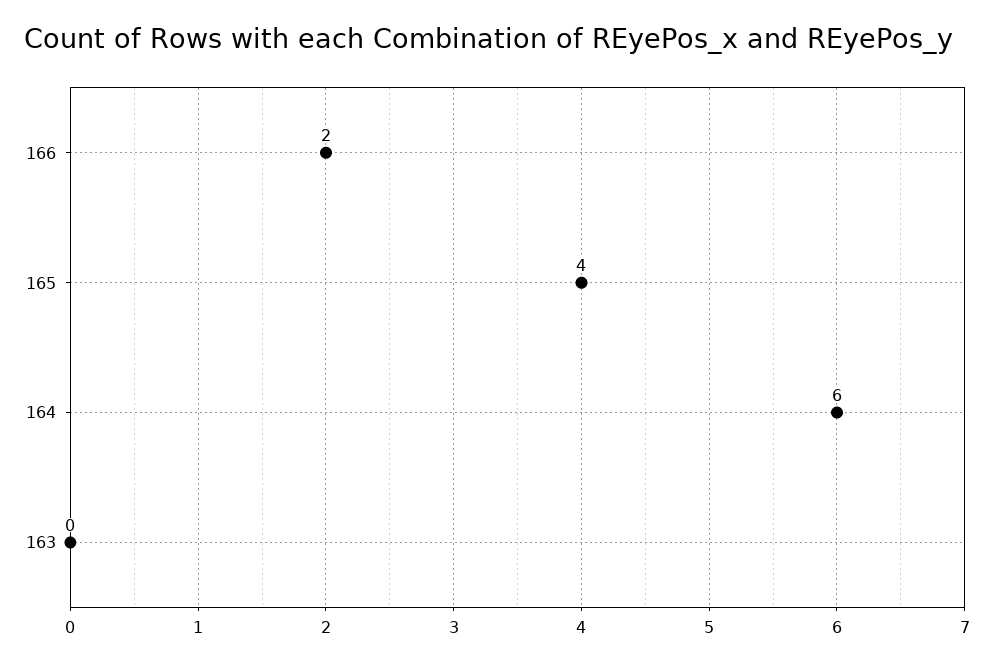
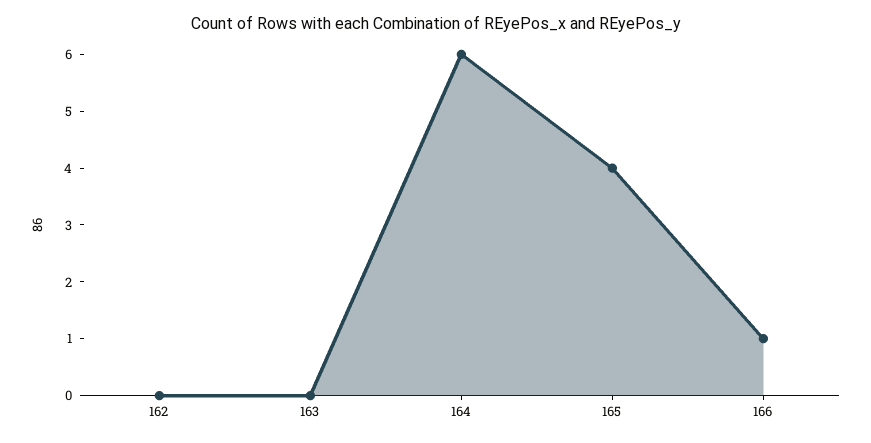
166: 2 -> 1
162: none -> 0

